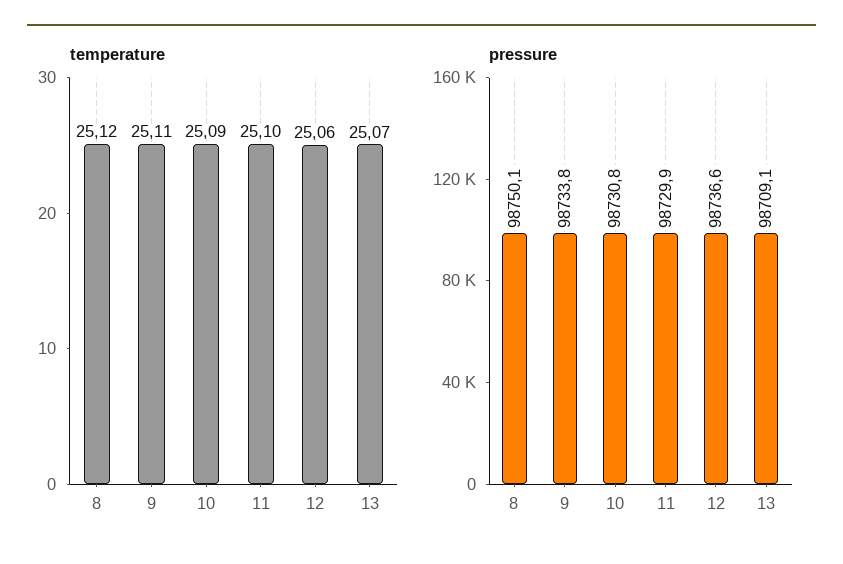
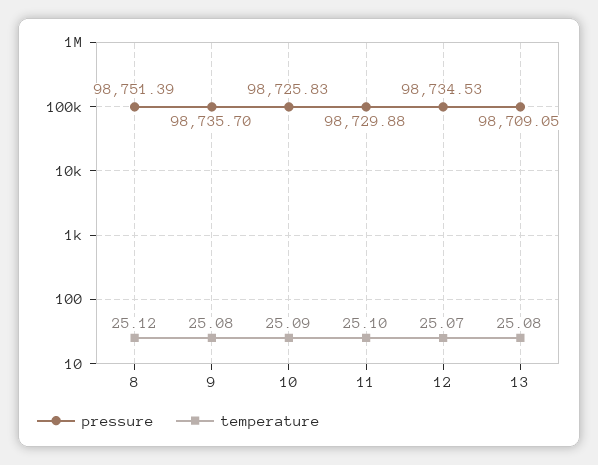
temperature, 9: 25.11 -> 25.08
temperature, 12: 25.06 -> 25.07
temperature, 13: 25.07 -> 25.08
pressure, 8: 98750.1 -> 98751.39
pressure, 9: 98733.8 -> 98735.7
pressure, 10: 98730.8 -> 98725.83
pressure, 12: 98736.6 -> 98734.53

